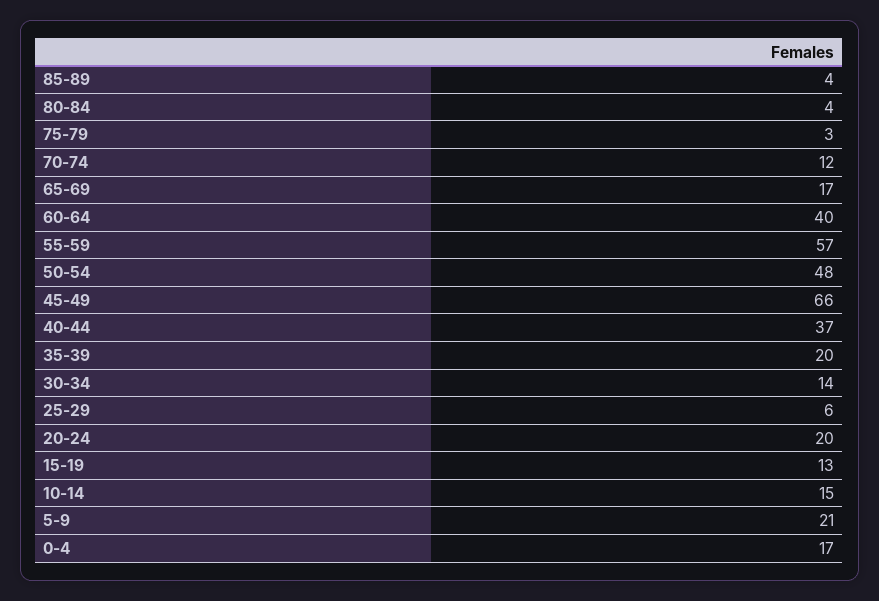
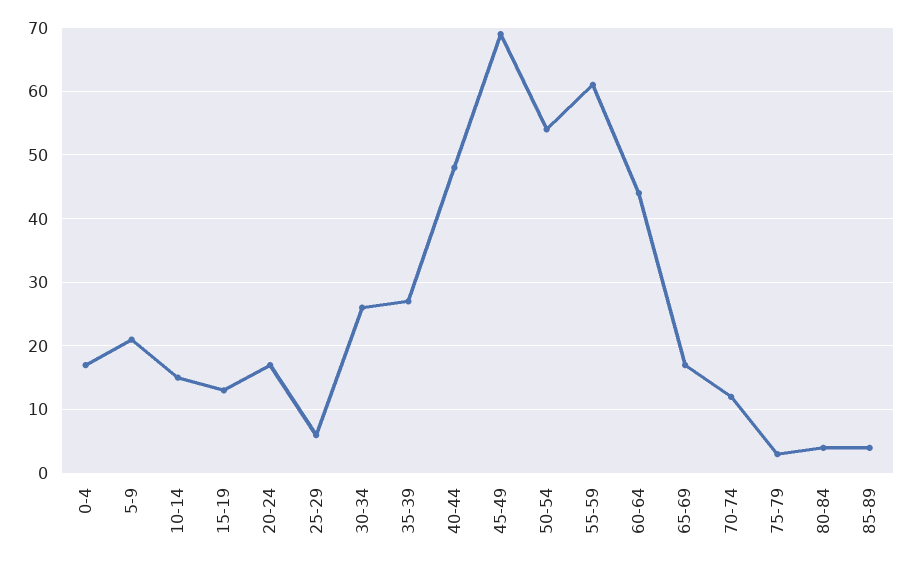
60-64: 40 -> 44
55-59: 57 -> 61
50-54: 48 -> 54
45-49: 66 -> 69
40-44: 37 -> 48
35-39: 20 -> 27
30-34: 14 -> 26
20-24: 20 -> 17

